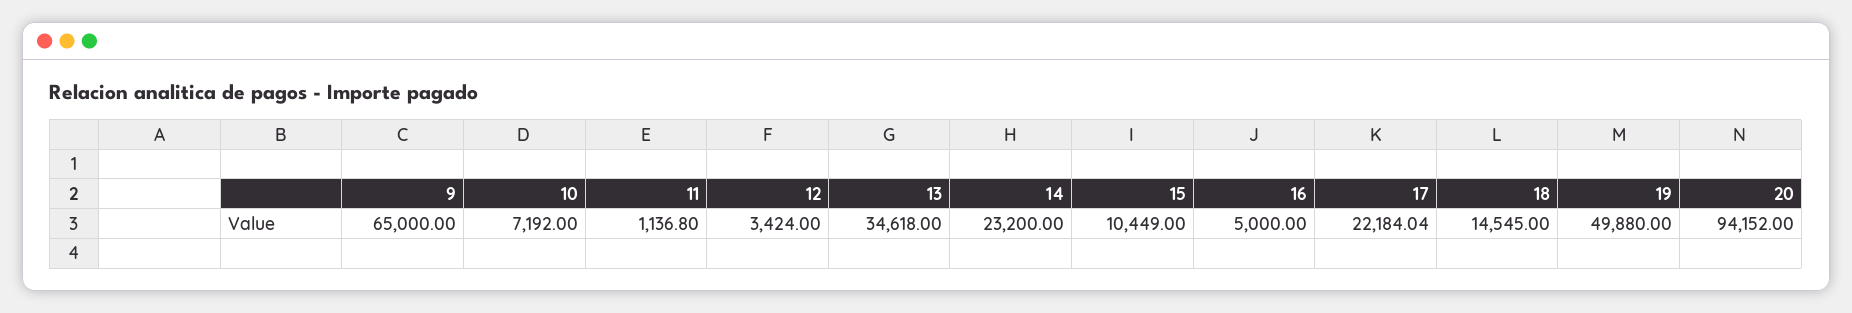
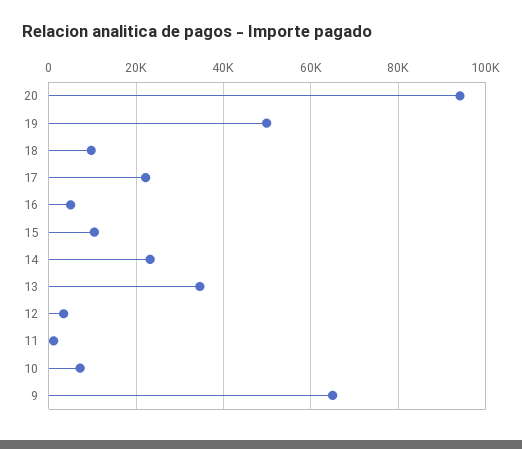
18: 14545 -> 10000

